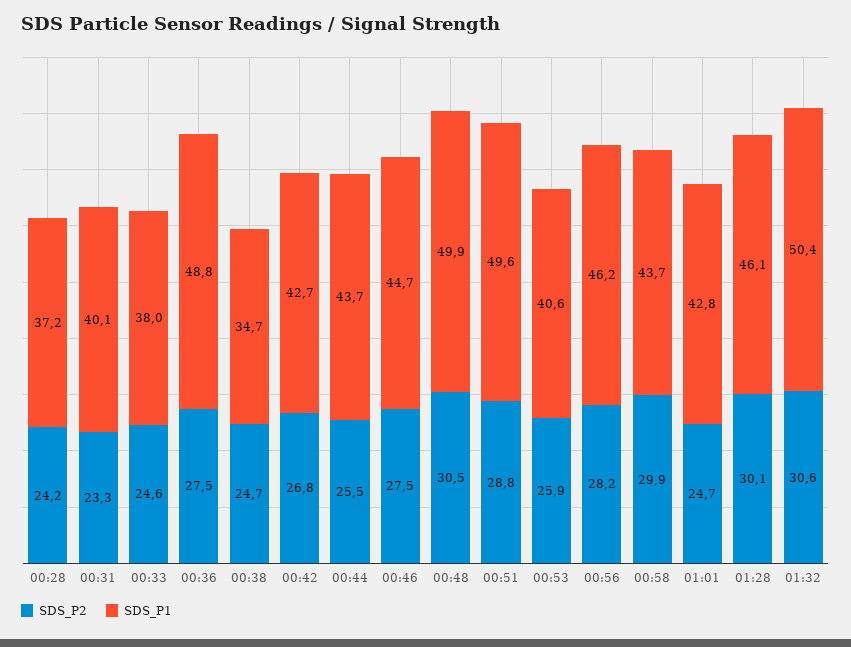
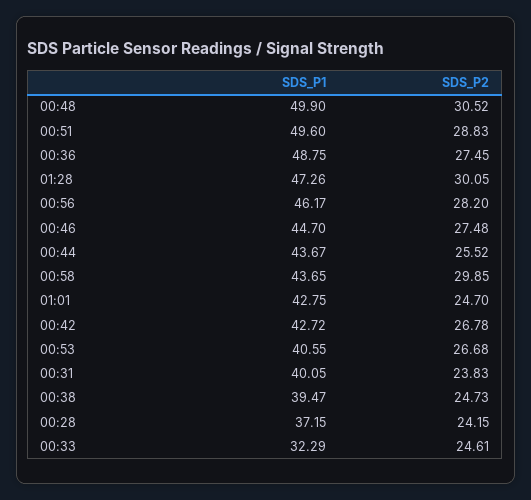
SDS_P2, 00:31: 23.3 -> 23.83
SDS_P1, 00:33: 38 -> 32.29
SDS_P1, 00:38: 34.7 -> 39.47
SDS_P2, 00:53: 25.9 -> 26.68
SDS_P1, 01:28: 46.1 -> 47.26
SDS_P2, 01:32: 30.6 -> none
SDS_P1, 01:32: 50.4 -> none

